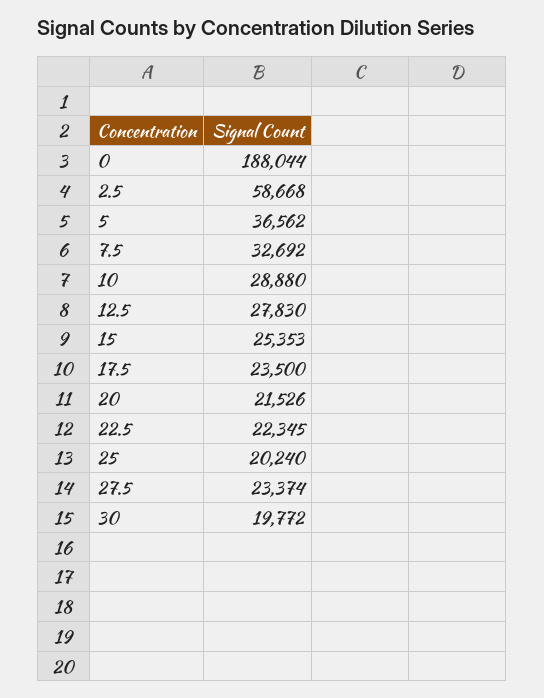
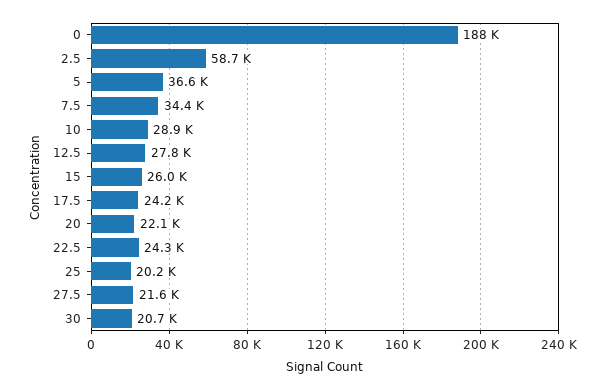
7.5: 32692 -> 34400
15: 25353 -> 26000
17.5: 23500 -> 24200
20: 21526 -> 22100
22.5: 22345 -> 24300
27.5: 23374 -> 21600
30: 19772 -> 20700

